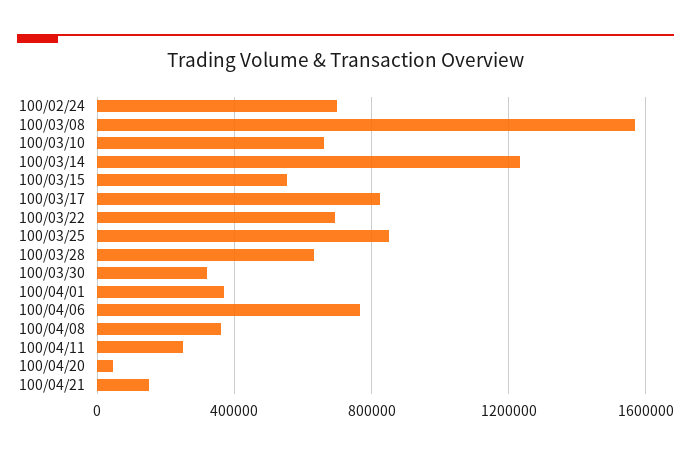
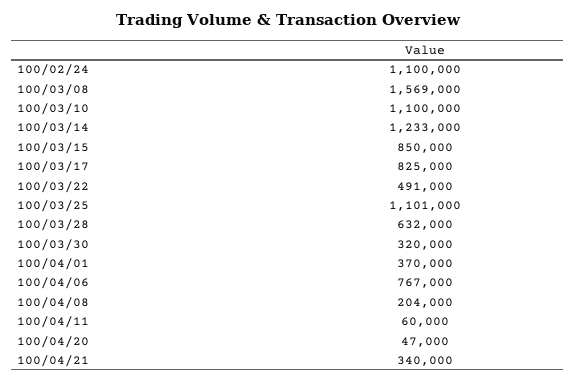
100/02/24: 700000 -> 1100000
100/03/10: 650000 -> 1100000
100/03/15: 550000 -> 850000
100/03/22: 700000 -> 491000
100/03/25: 850000 -> 1101000
100/04/08: 350000 -> 204000
100/04/11: 250000 -> 60000
100/04/21: 150000 -> 340000

